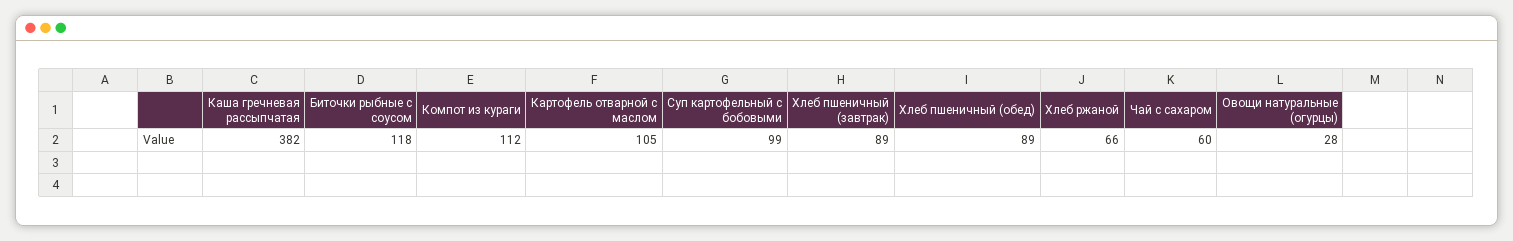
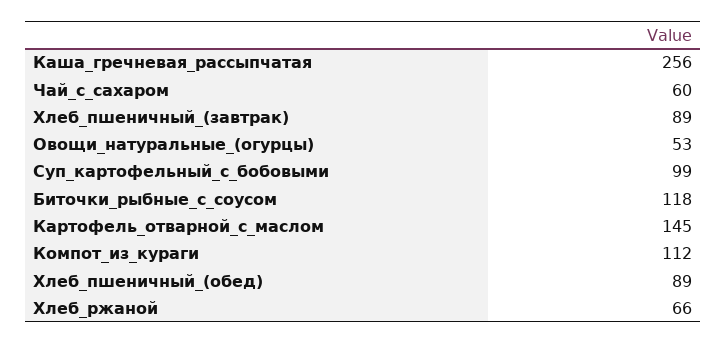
Каша гречневая рассыпчатая: 382 -> 256
Картофель отварной с маслом: 105 -> 145
Овощи натуральные (огурцы): 28 -> 53

